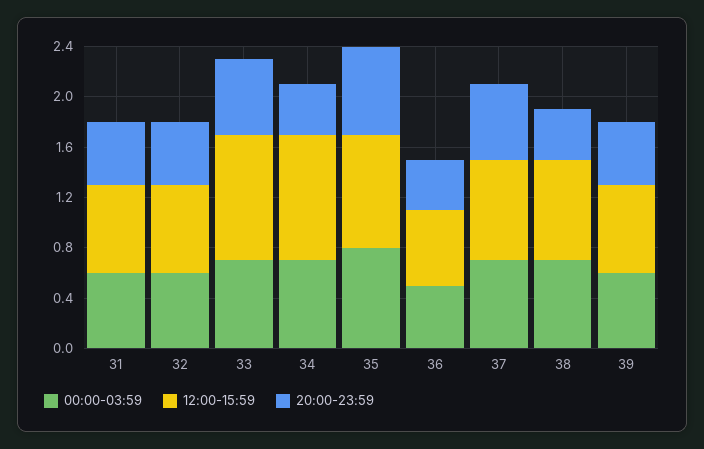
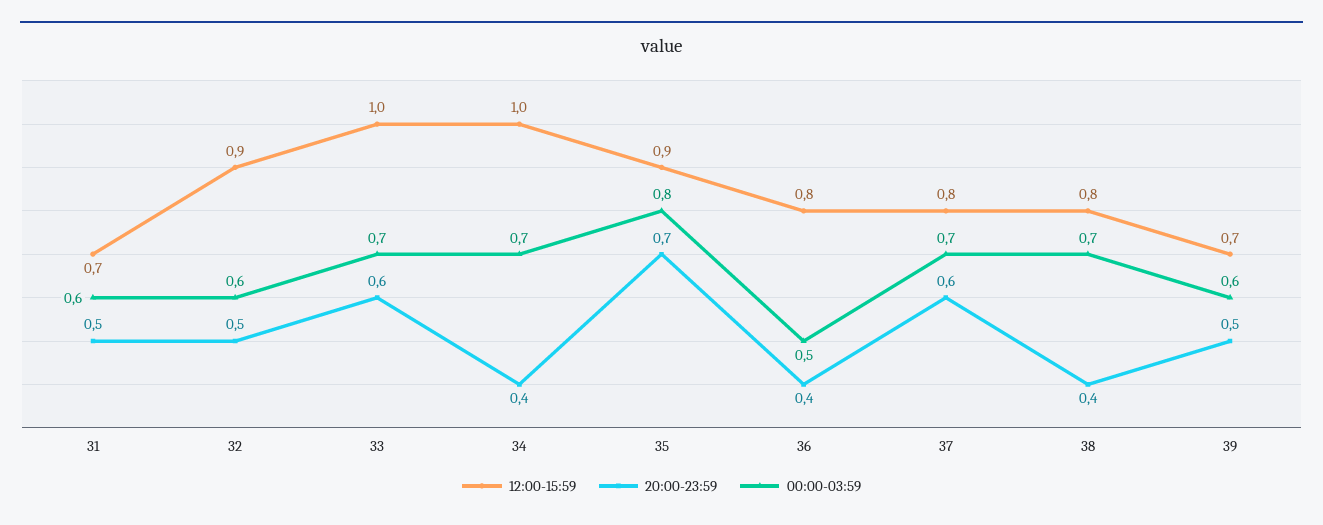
12:00-15:59, 32: 0.7 -> 0.9
12:00-15:59, 36: 0.6 -> 0.8

